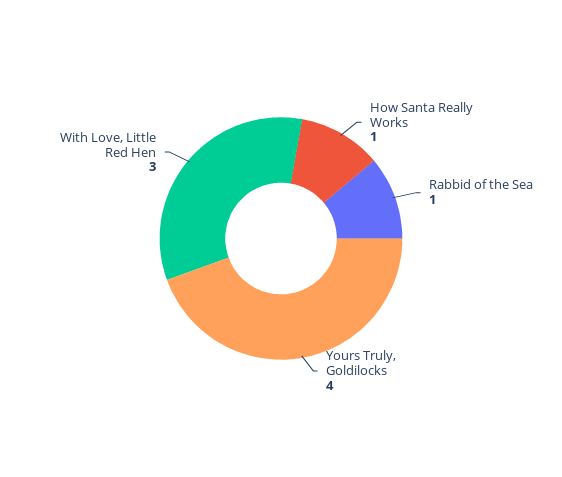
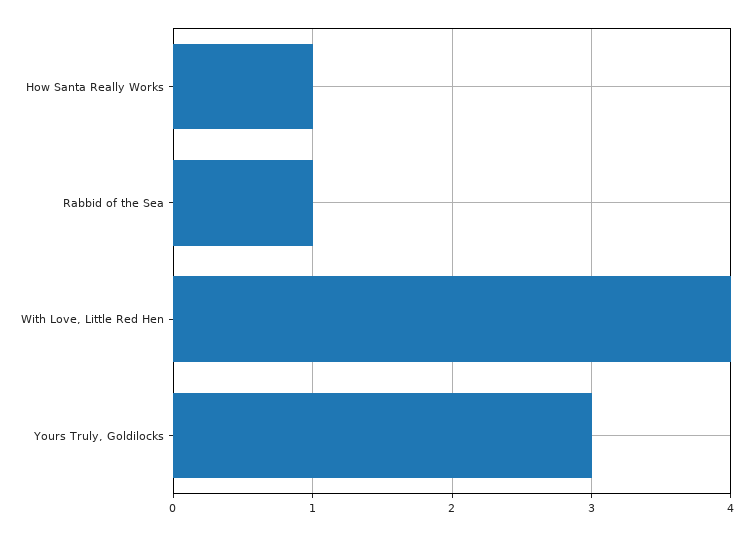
Yours Truly, Goldilocks: 4 -> 3
With Love, Little Red Hen: 3 -> 4

